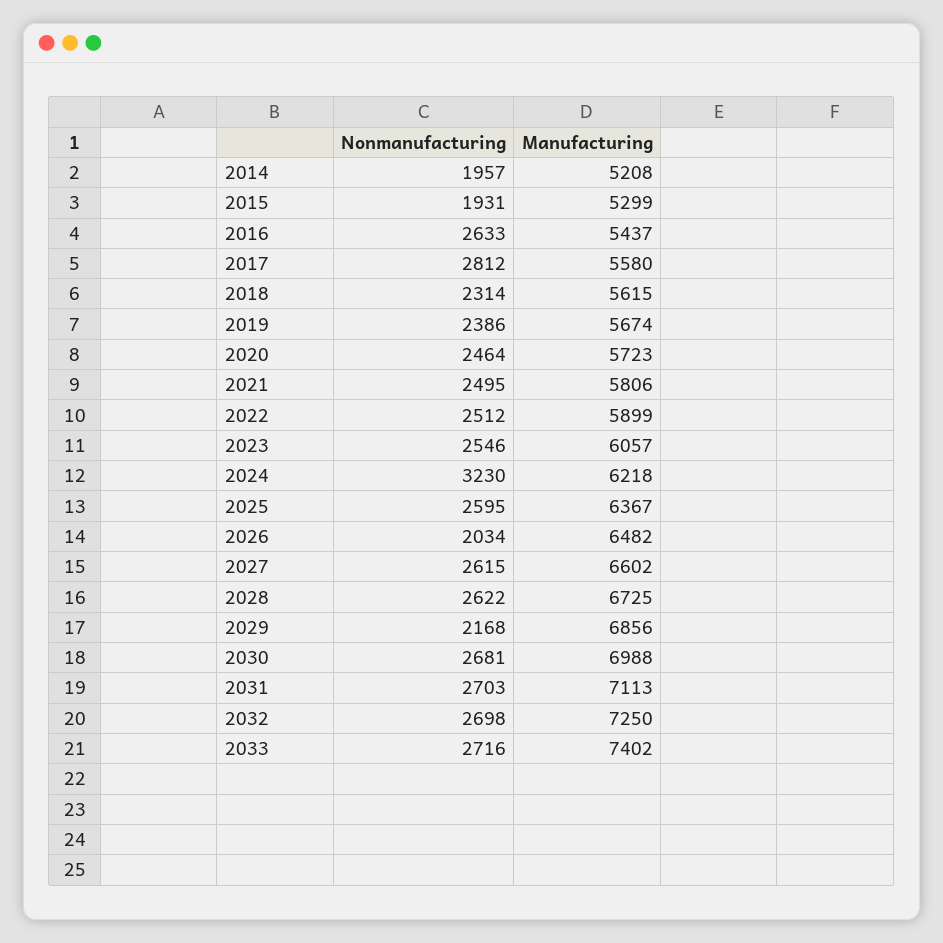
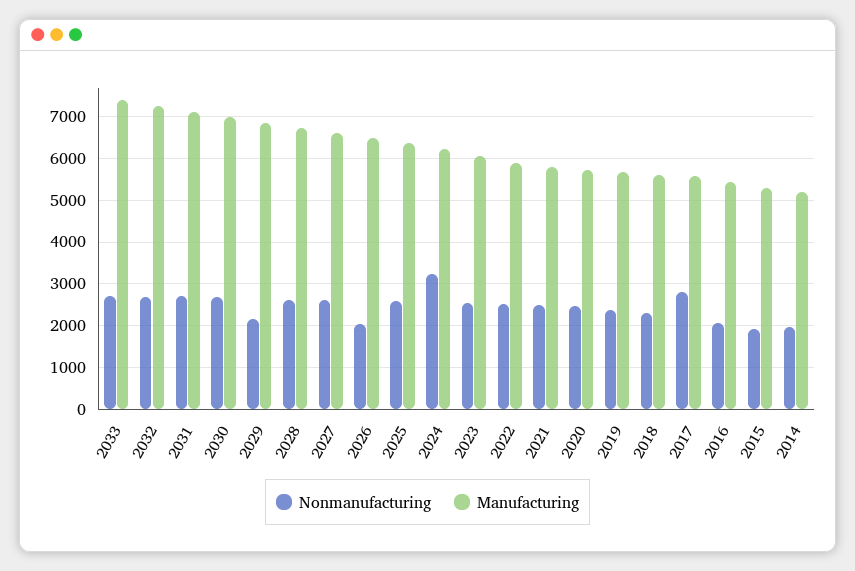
Nonmanufacturing, 2016: 2633 -> 2000

